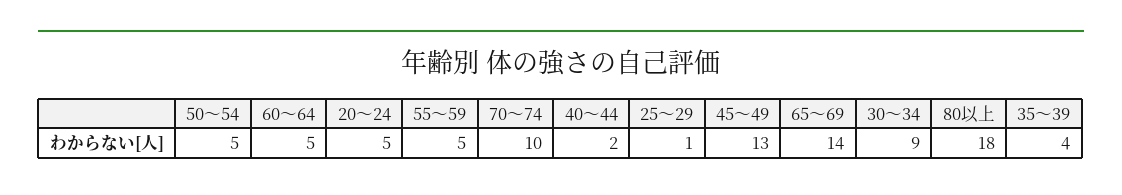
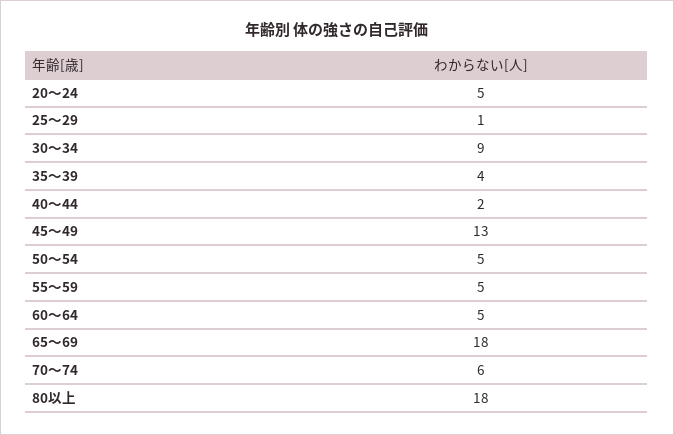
70～74: 10 -> 6
65～69: 14 -> 18

